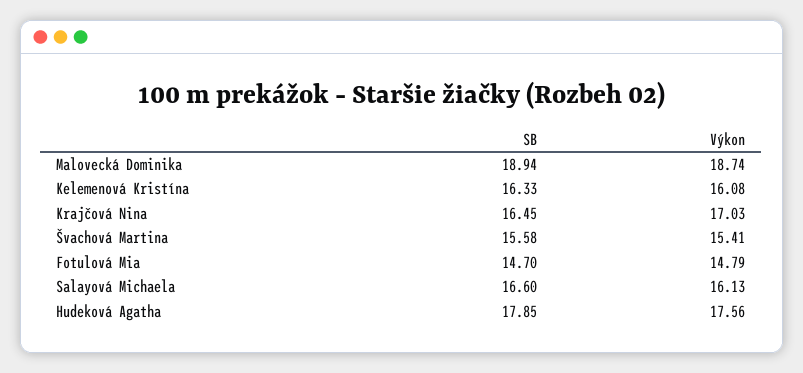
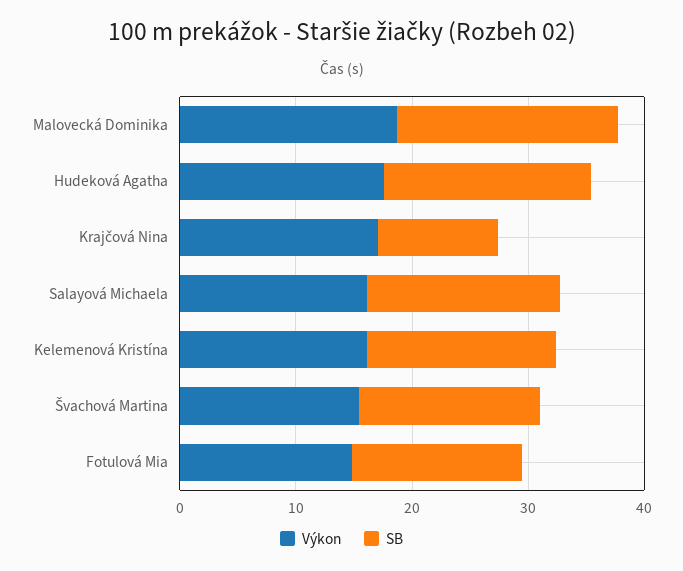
SB, Krajčová Nina: 16.45 -> 10

